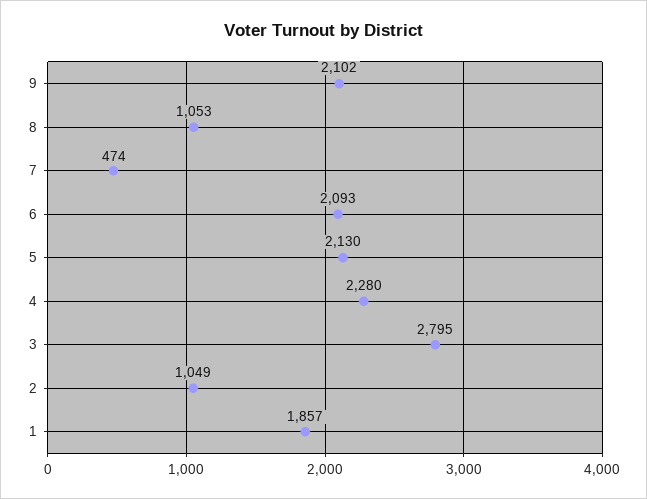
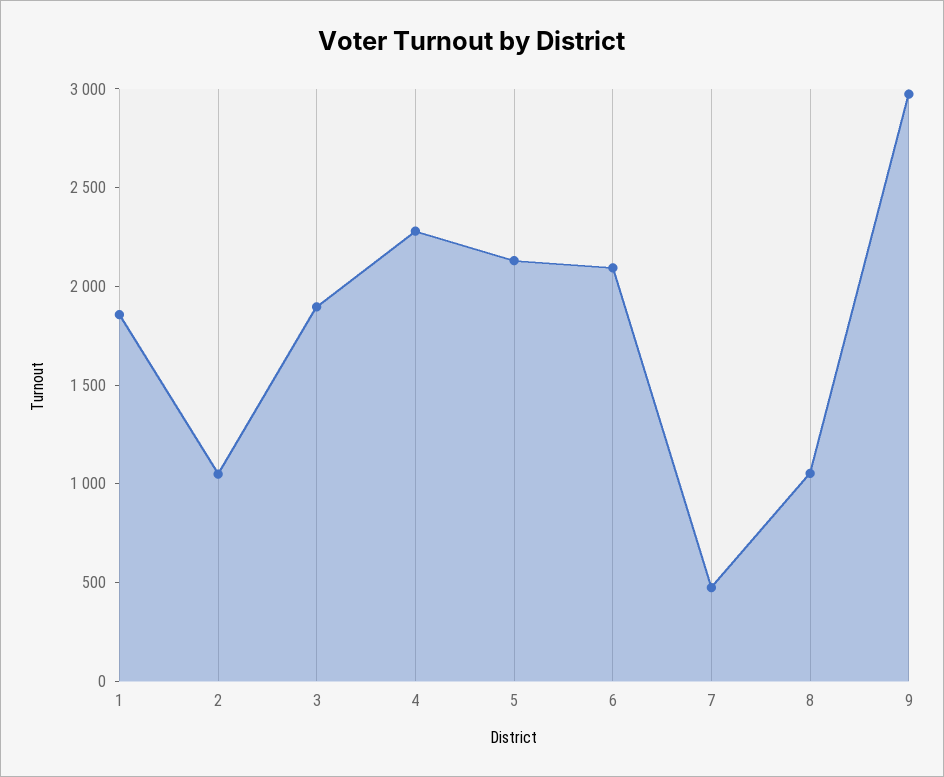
9: 2102 -> 3000
3: 2795 -> 1900

